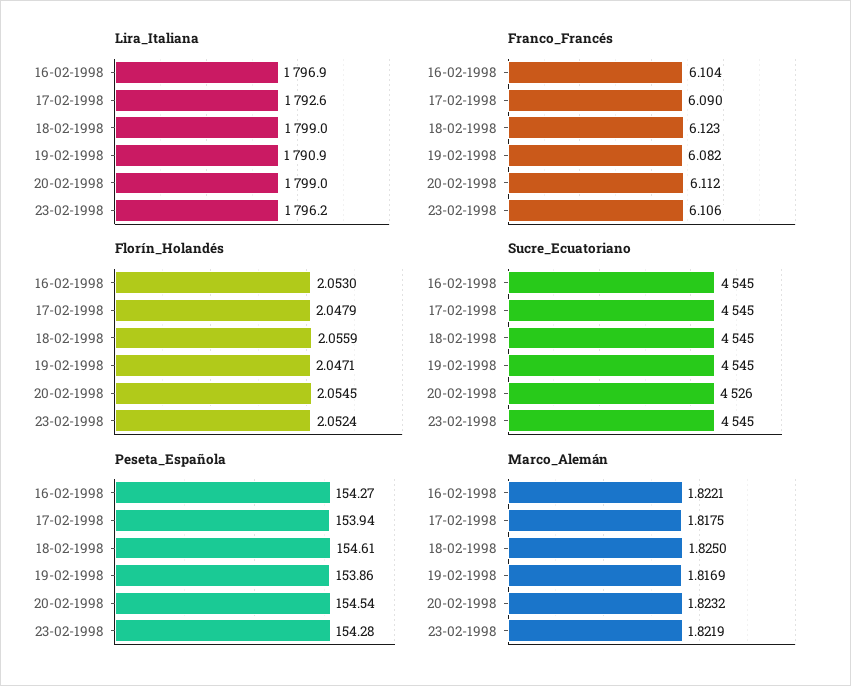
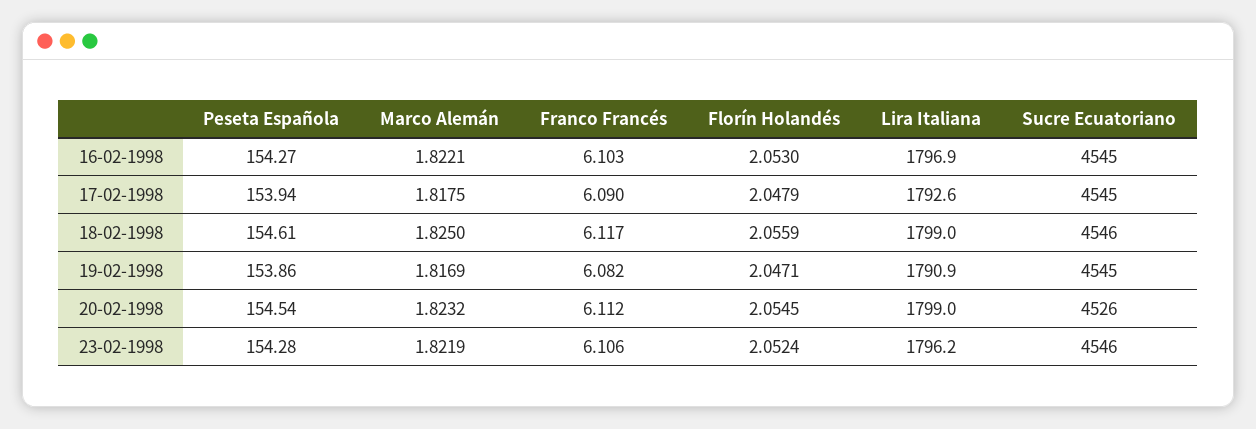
Franco_Francés, 16-02-1998: 6.104 -> 6.103
Franco_Francés, 18-02-1998: 6.123 -> 6.117
Sucre_Ecuatoriano, 18-02-1998: 4545 -> 4546
Sucre_Ecuatoriano, 23-02-1998: 4545 -> 4546

